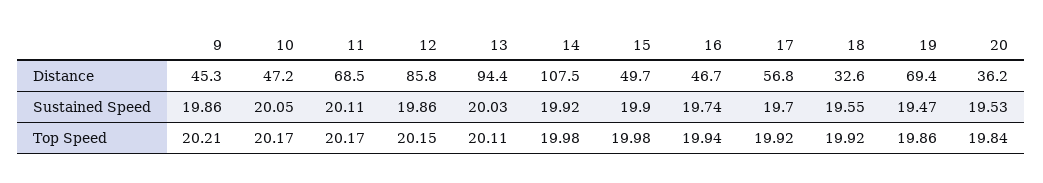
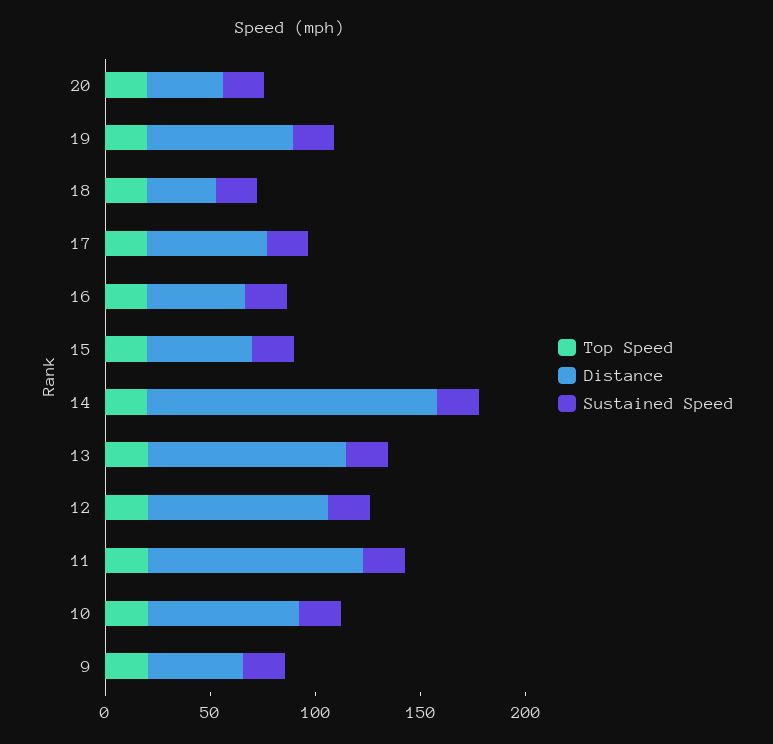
Distance, 10: 47.2 -> 70
Distance, 11: 68.5 -> 100
Distance, 14: 107.5 -> 140

